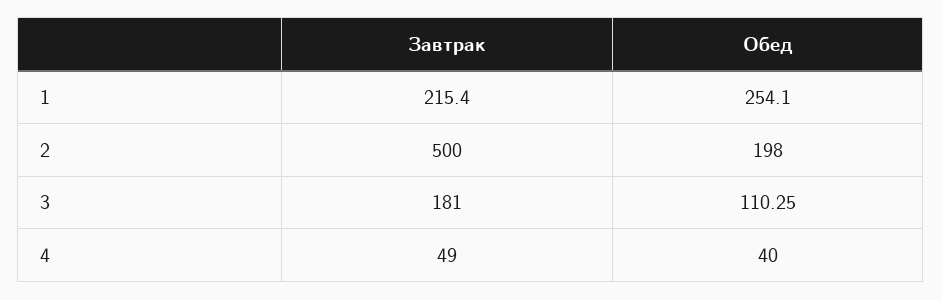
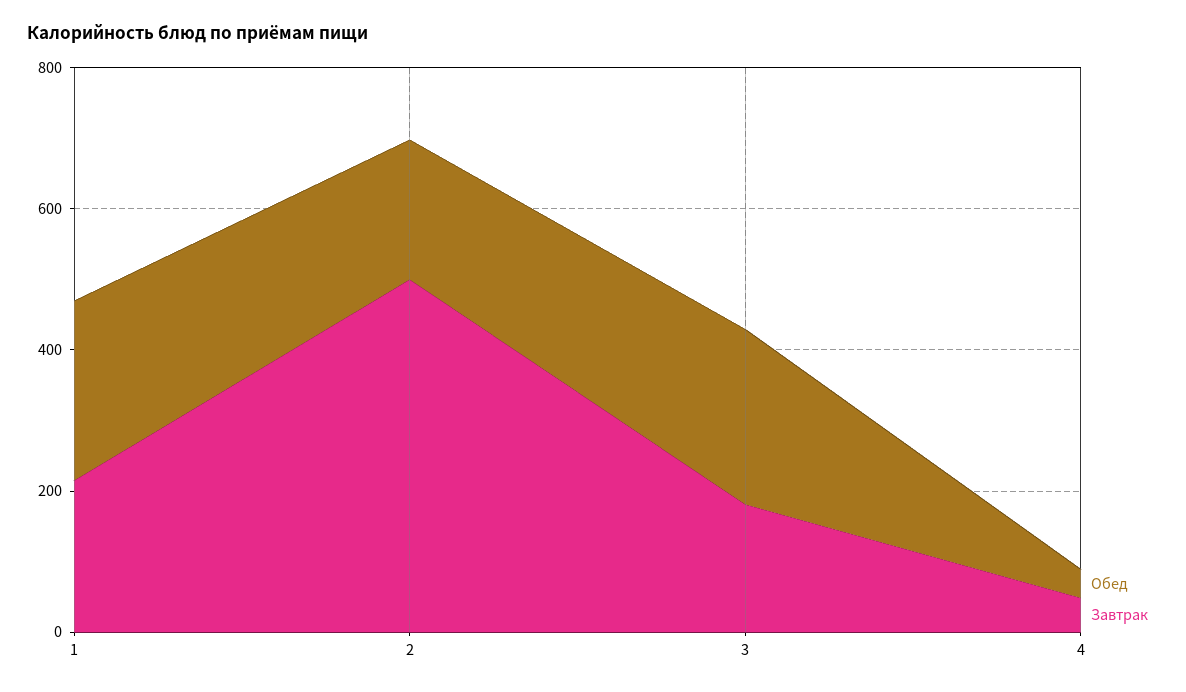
Обед, 3: 110.25 -> 250

